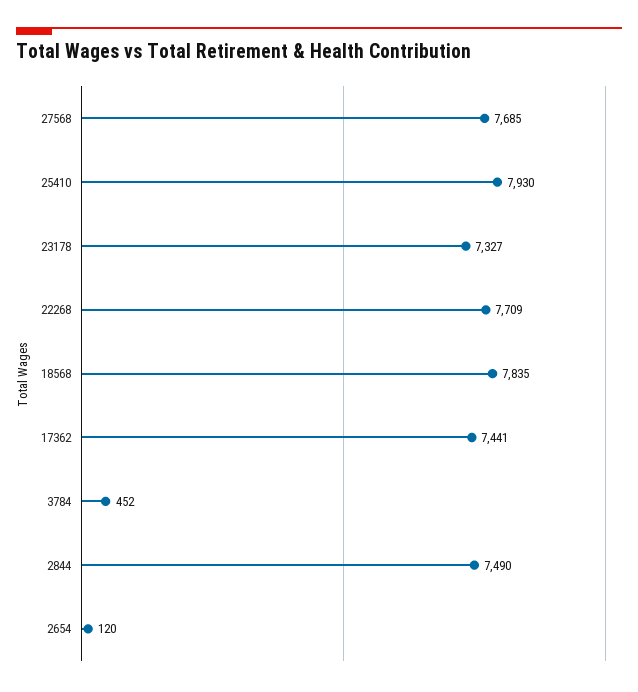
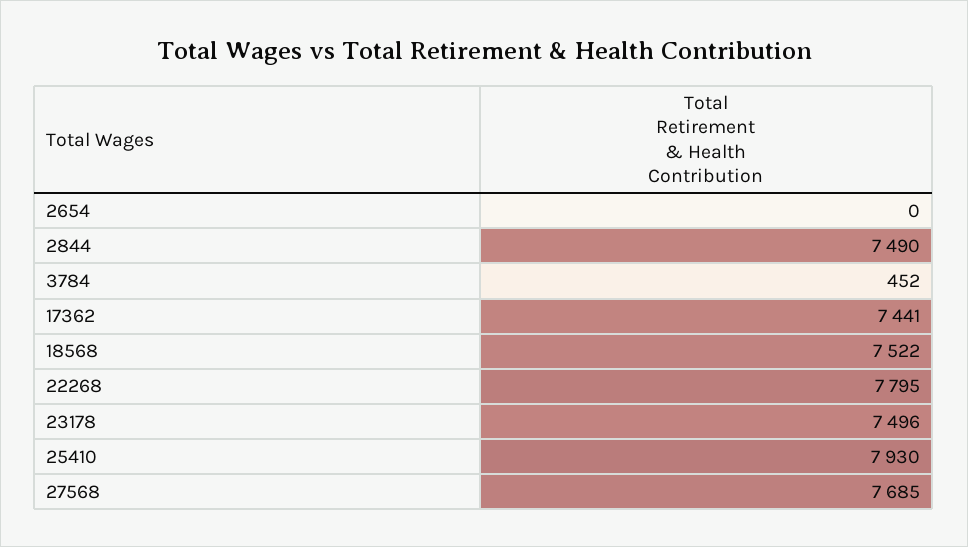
23178: 7327 -> 7496
22268: 7709 -> 7795
18568: 7835 -> 7522
2654: 120 -> 0

